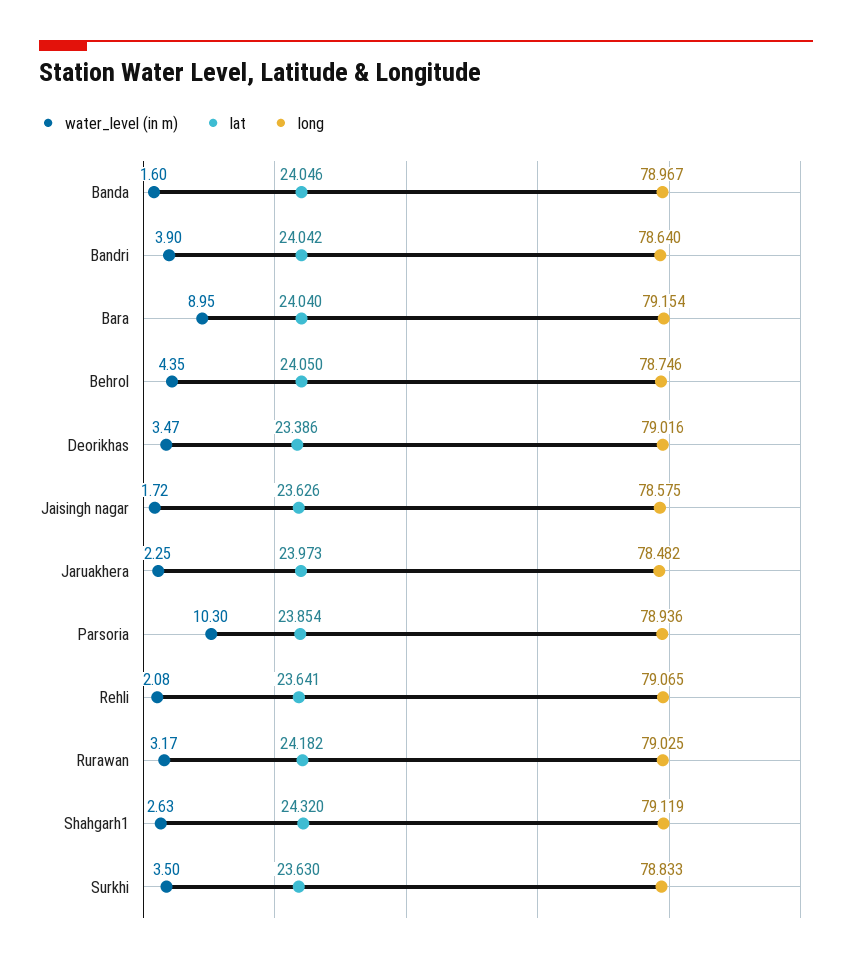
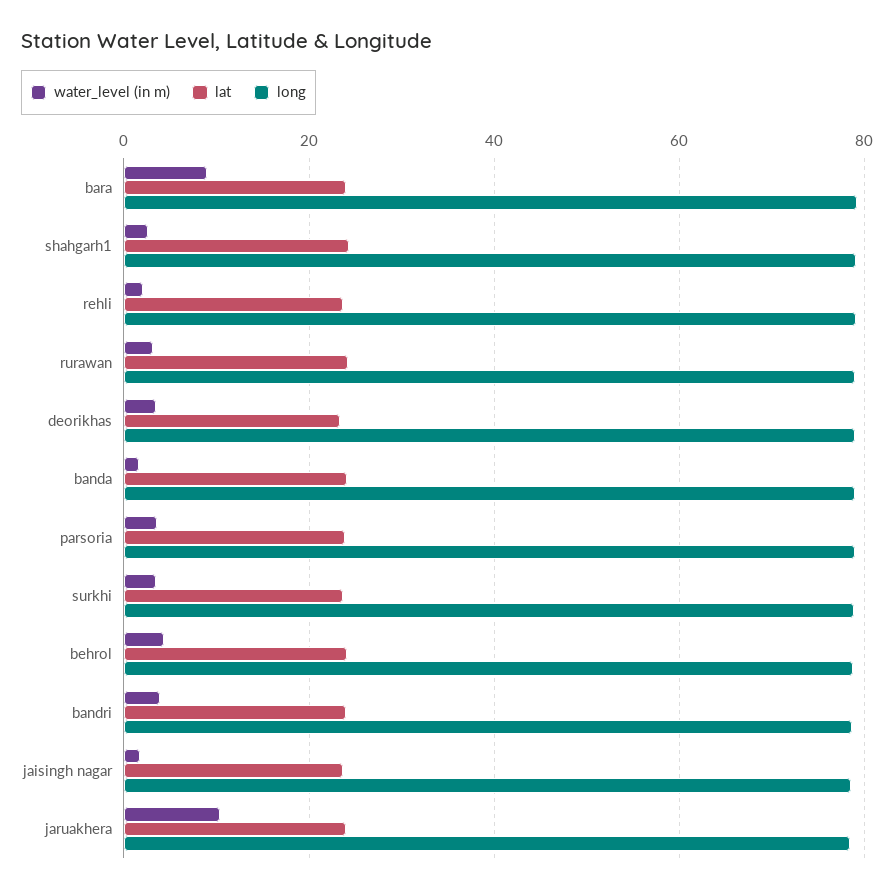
water_level (in m), Jaruakhera: 2.25 -> 10
water_level (in m), Parsoria: 10.3 -> 4

